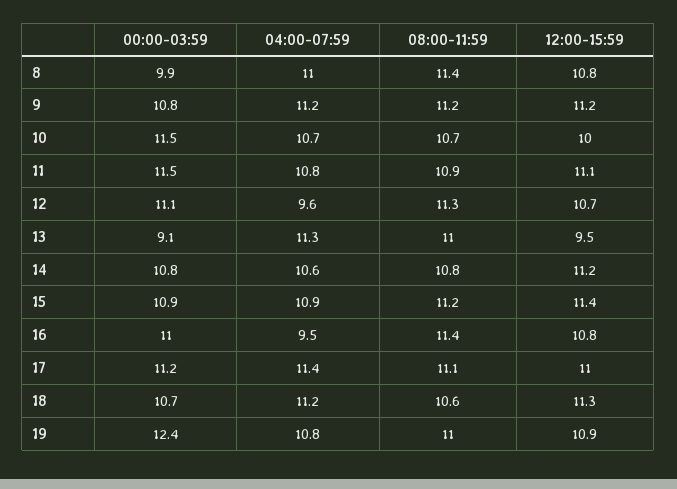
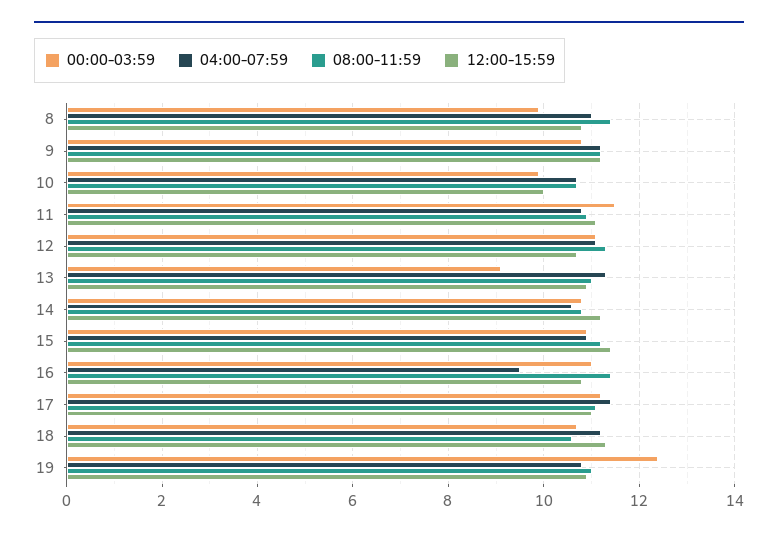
00:00-03:59, 10: 11.5 -> 10
04:00-07:59, 12: 9.6 -> 11
12:00-15:59, 13: 9.5 -> 11

